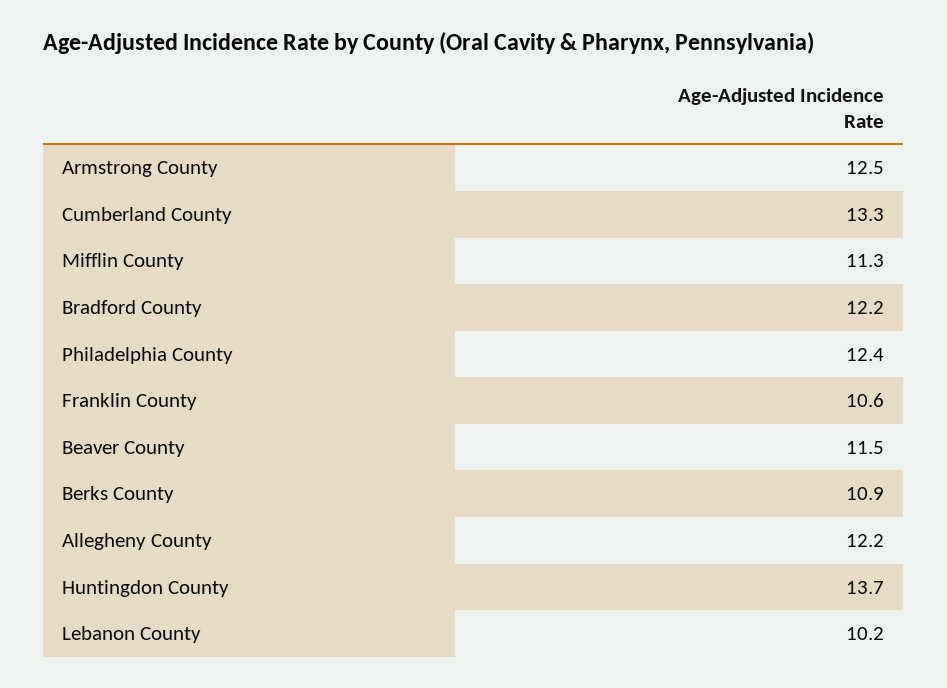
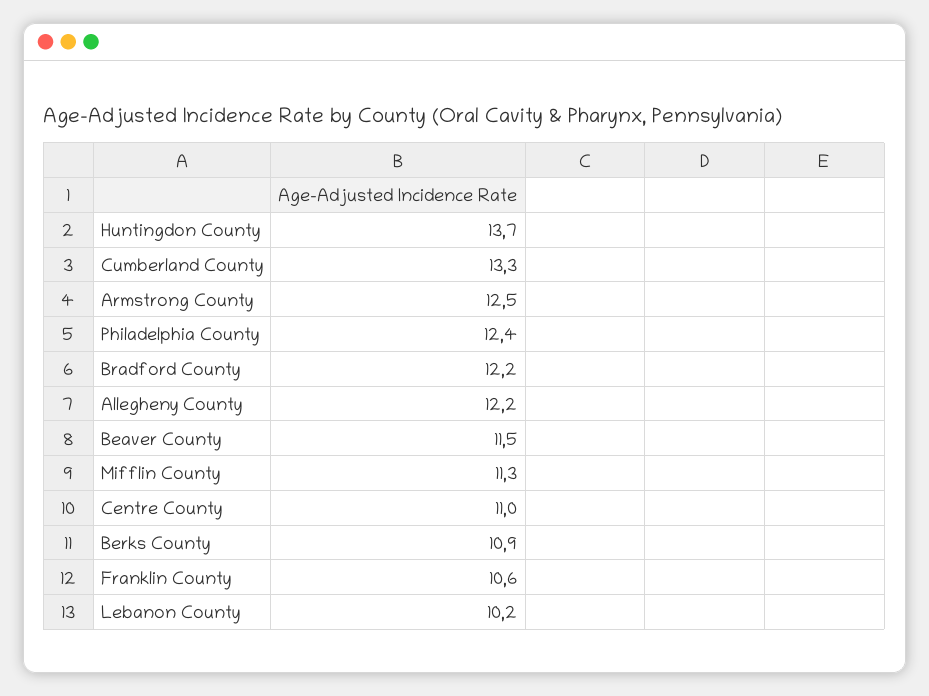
Centre County: none -> 11

